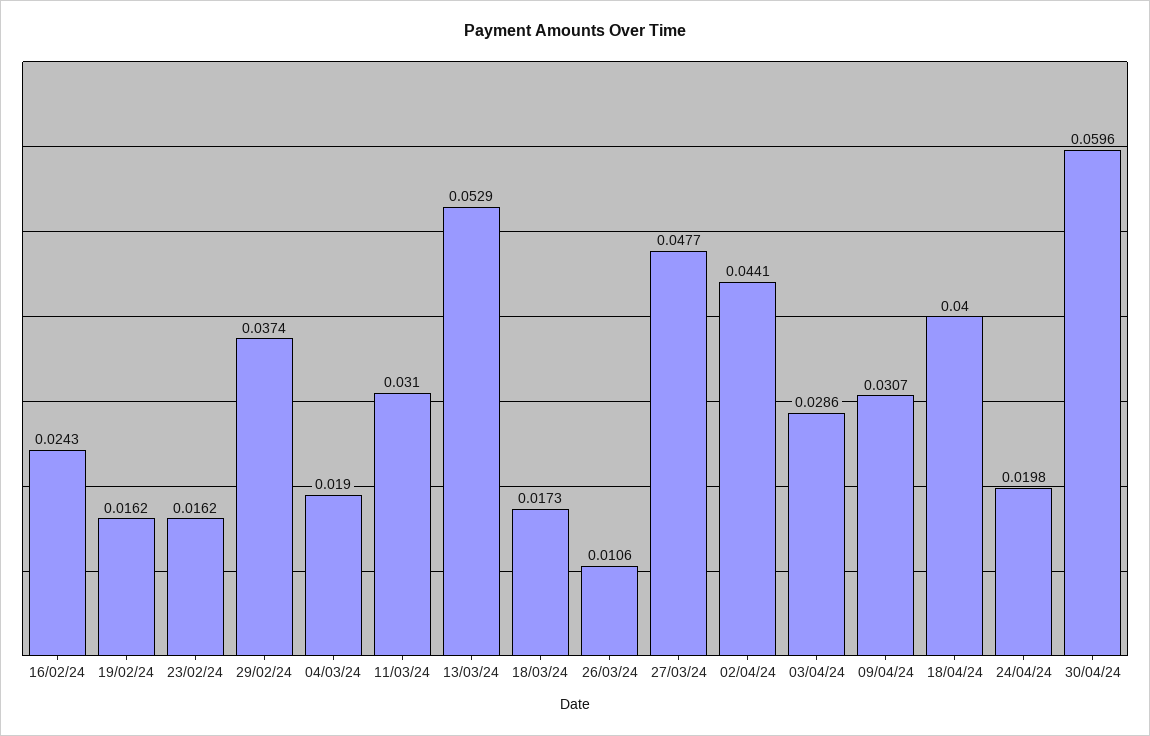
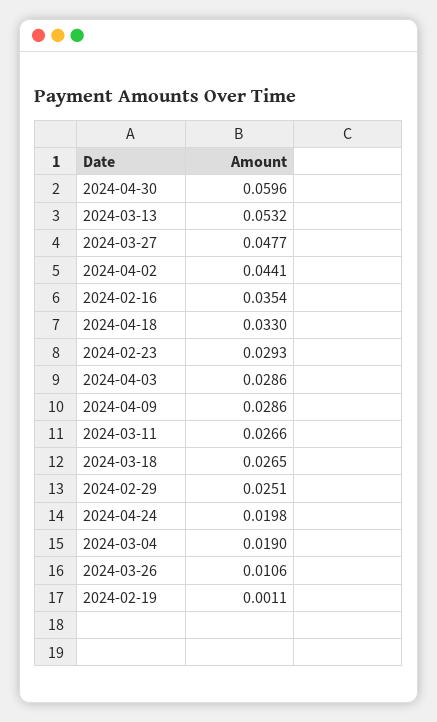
16/02/24: 0.0243 -> 0.0354
19/02/24: 0.0162 -> 0.0011
23/02/24: 0.0162 -> 0.0293
29/02/24: 0.0374 -> 0.0251
11/03/24: 0.031 -> 0.0266
13/03/24: 0.0529 -> 0.0532
18/03/24: 0.0173 -> 0.0265
09/04/24: 0.0307 -> 0.0286
18/04/24: 0.04 -> 0.033

